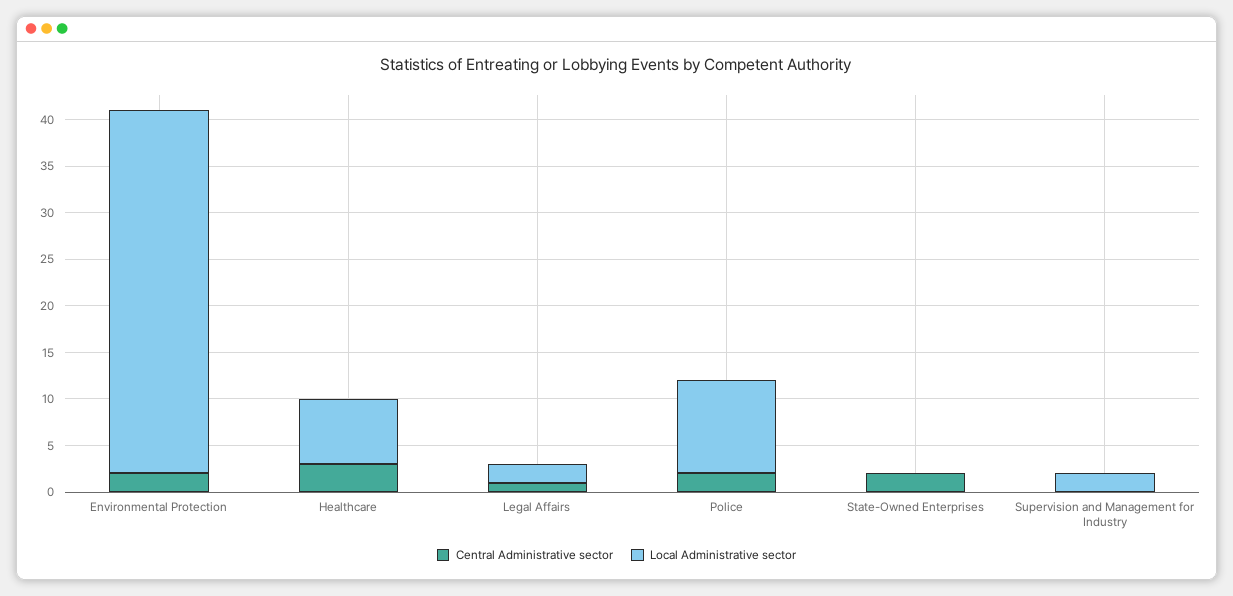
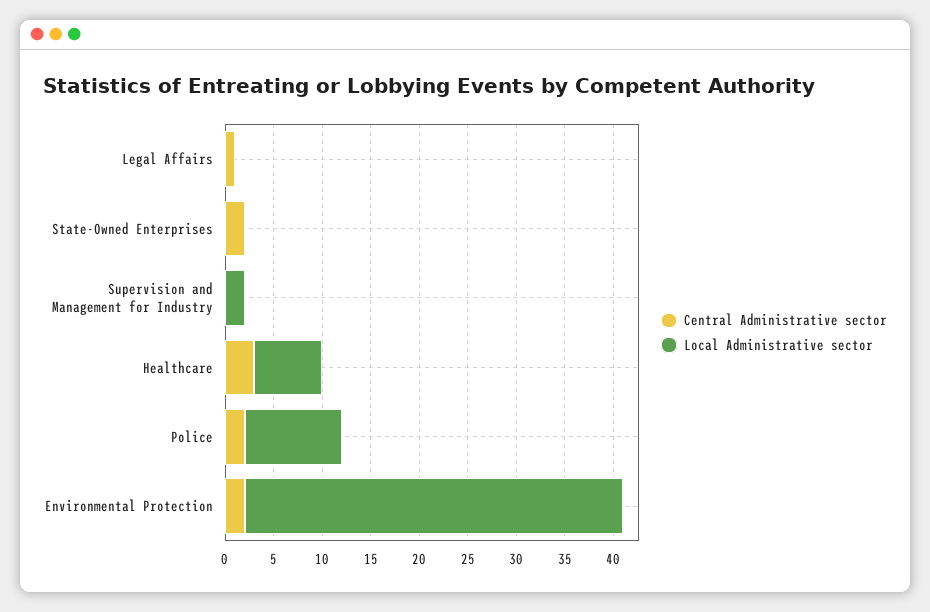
Local Administrative sector, Legal Affairs: 2 -> 0

